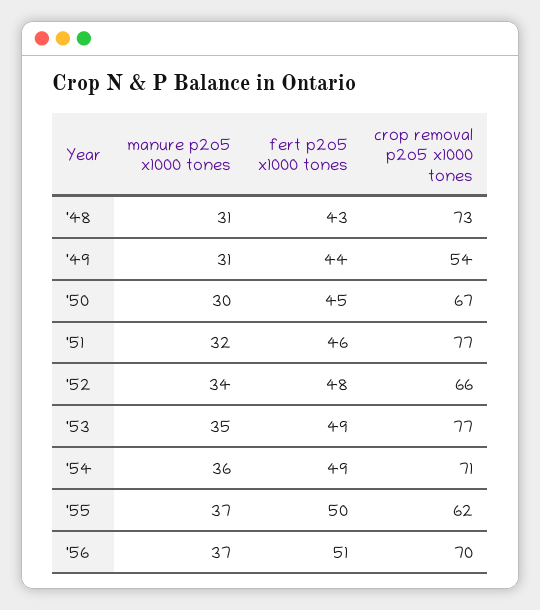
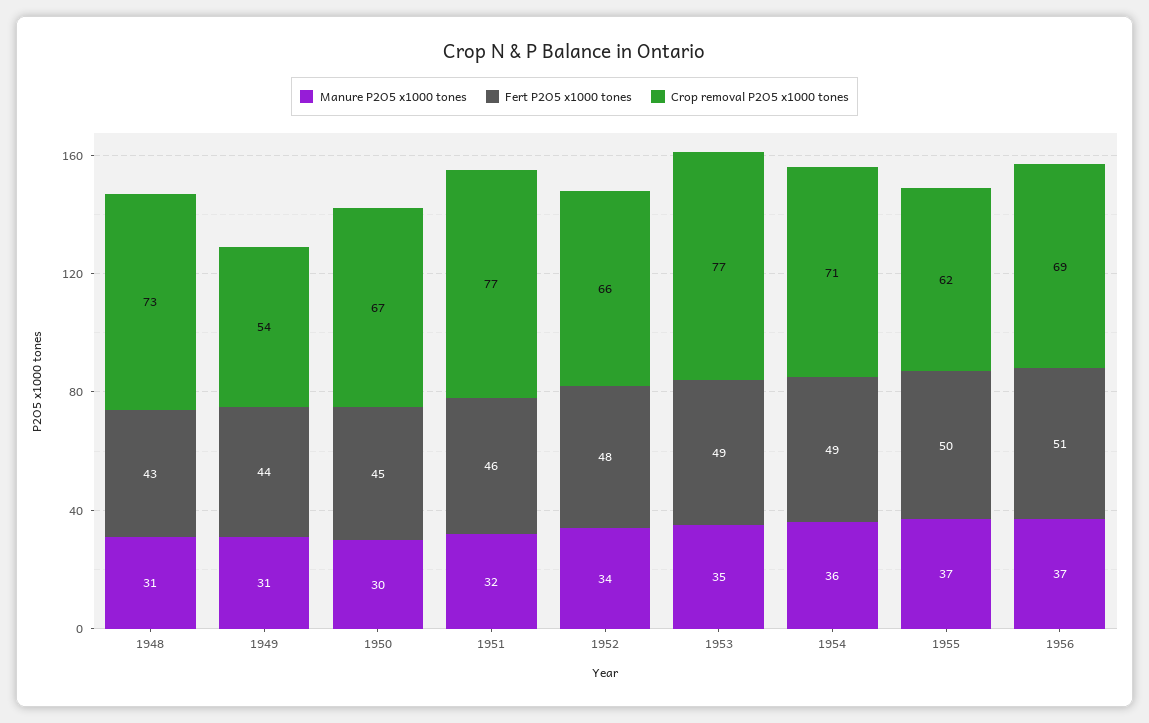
crop removal p2o5 x1000 tones, '56: 70 -> 69

